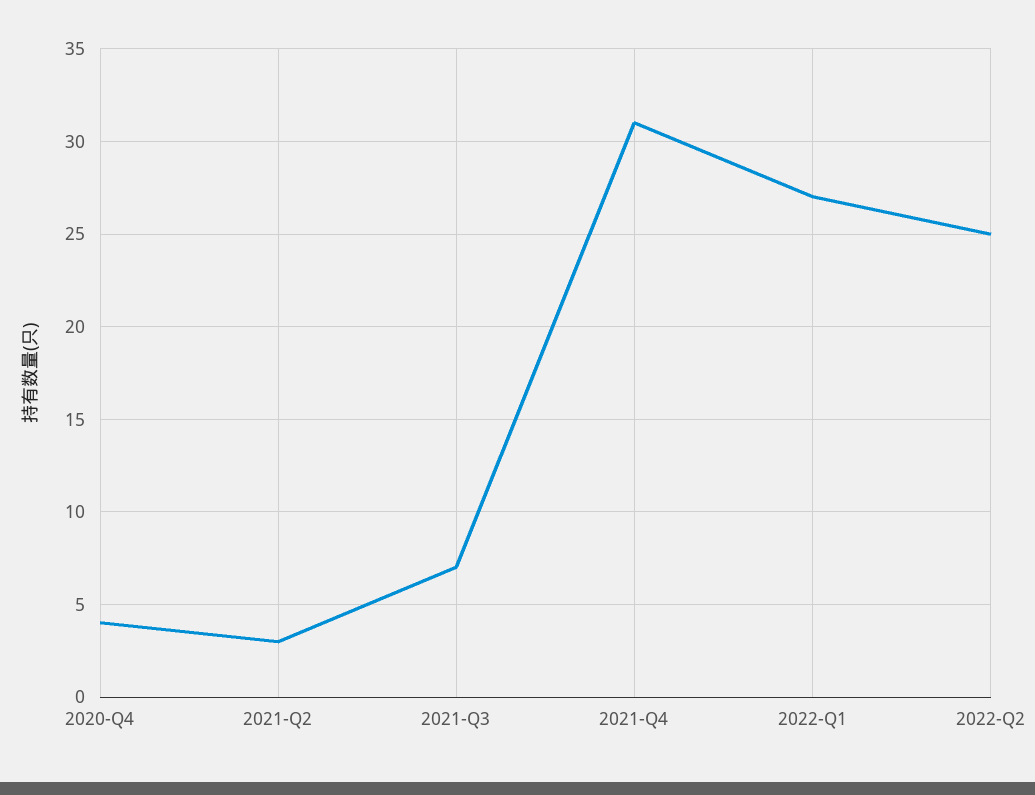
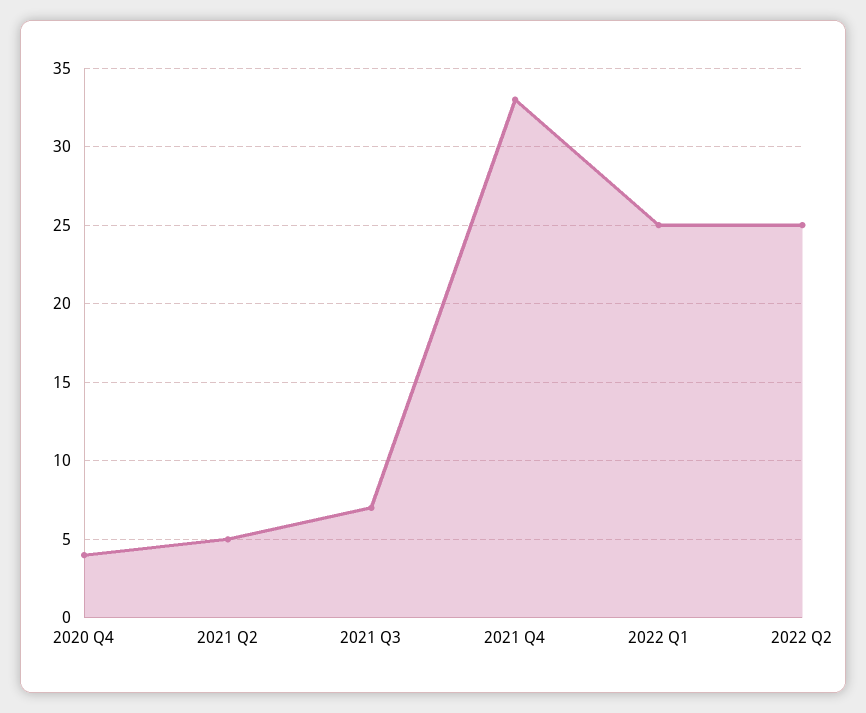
2021-Q2: 3 -> 5
2021-Q4: 31 -> 33
2022-Q1: 27 -> 25

